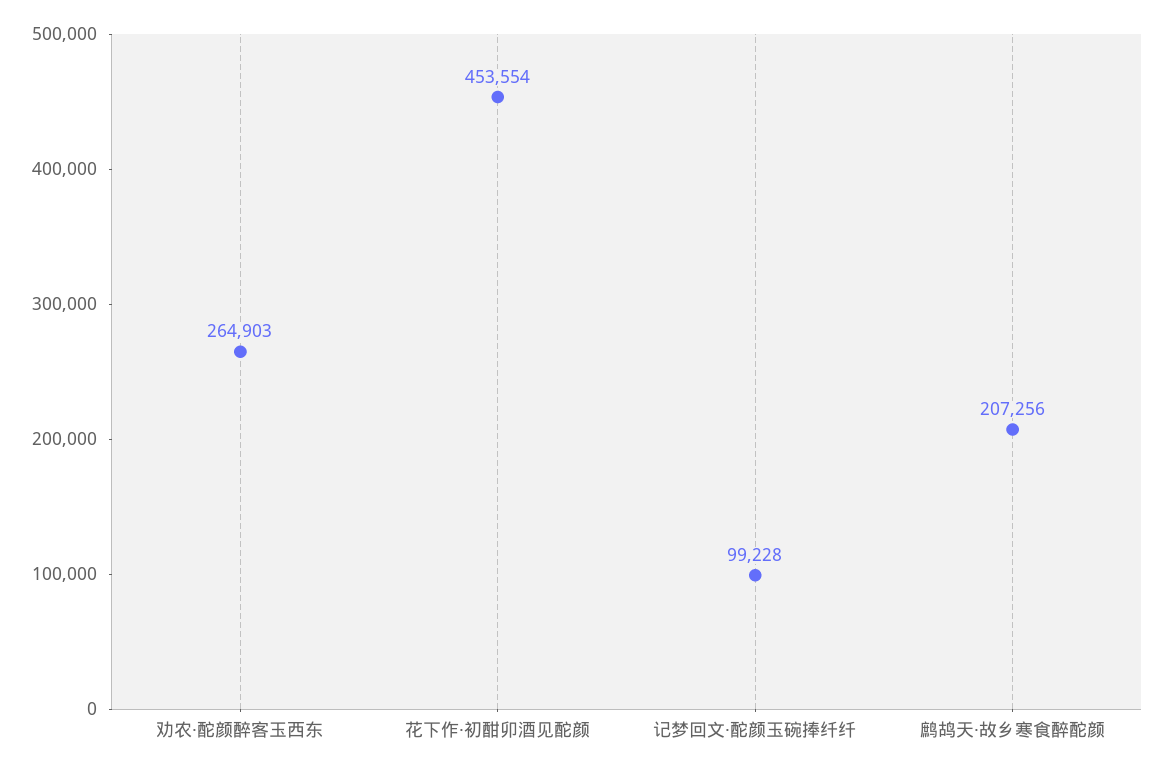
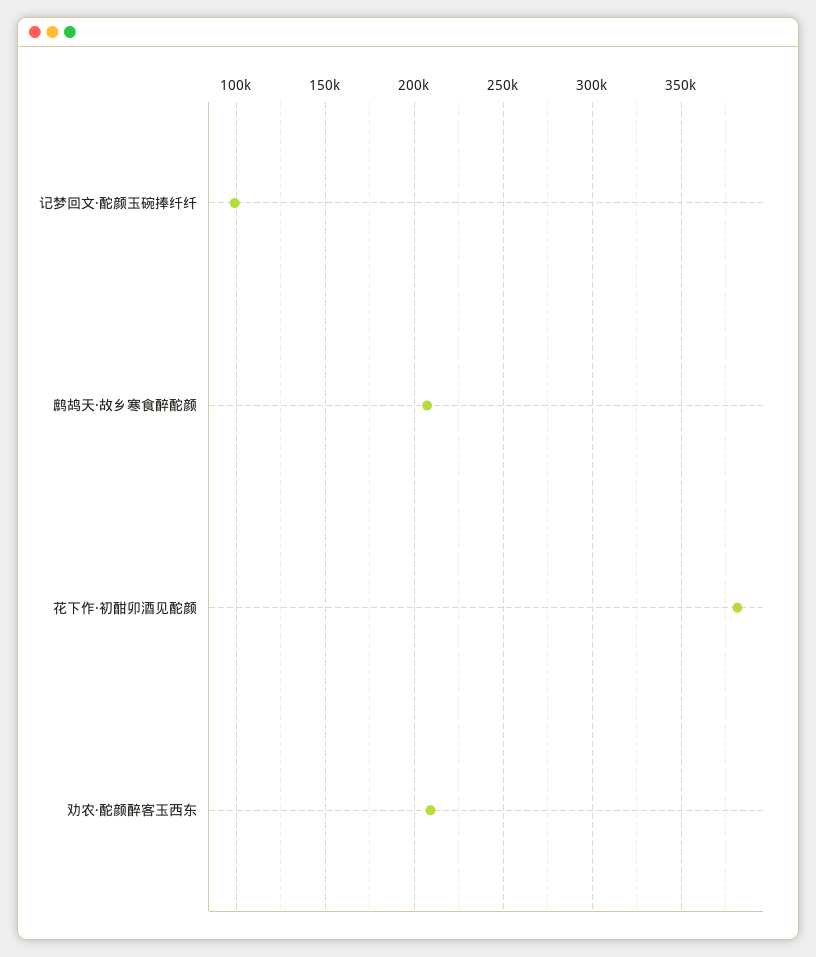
劝农·酡颜醉客玉西东: 264903 -> 210000
花下作·初酣卯酒见酡颜: 453554 -> 380000

